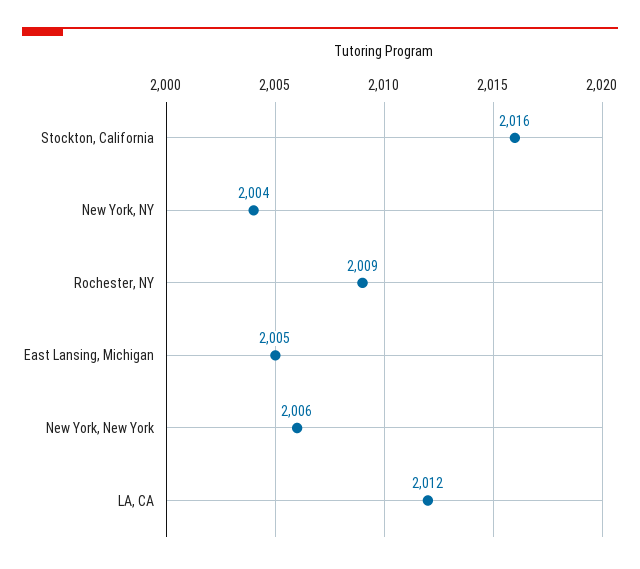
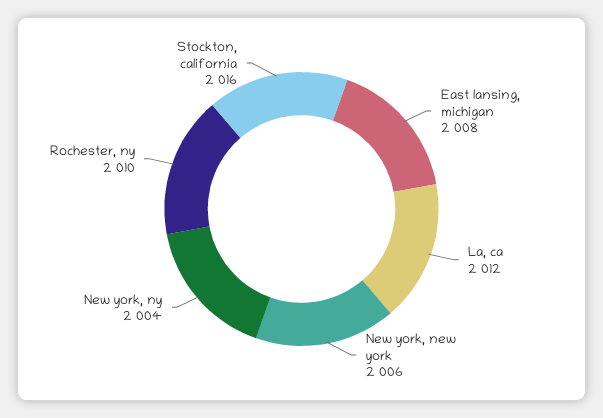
Rochester, NY: 2009 -> 2010
East Lansing, Michigan: 2005 -> 2008

